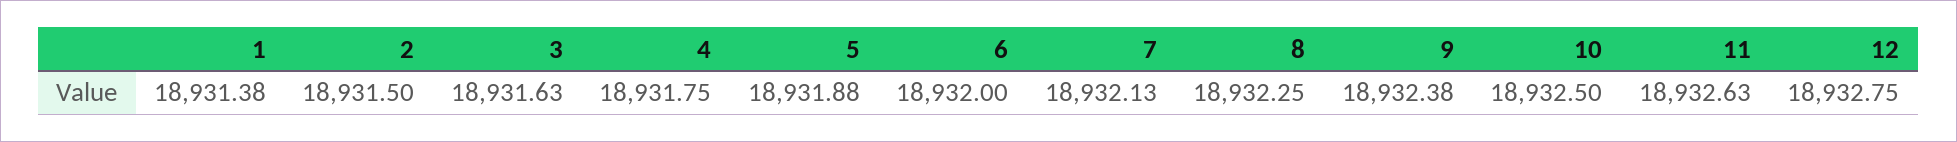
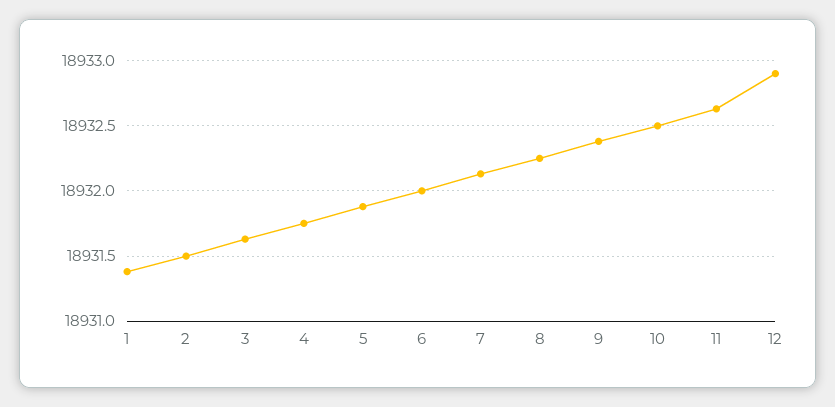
12: 18932.75 -> 18932.9

